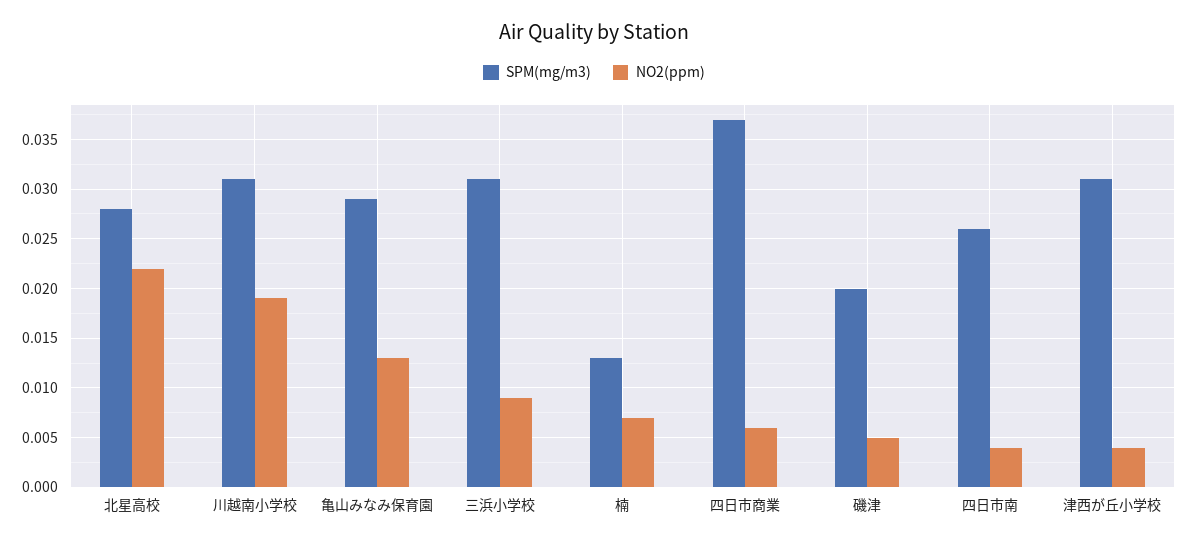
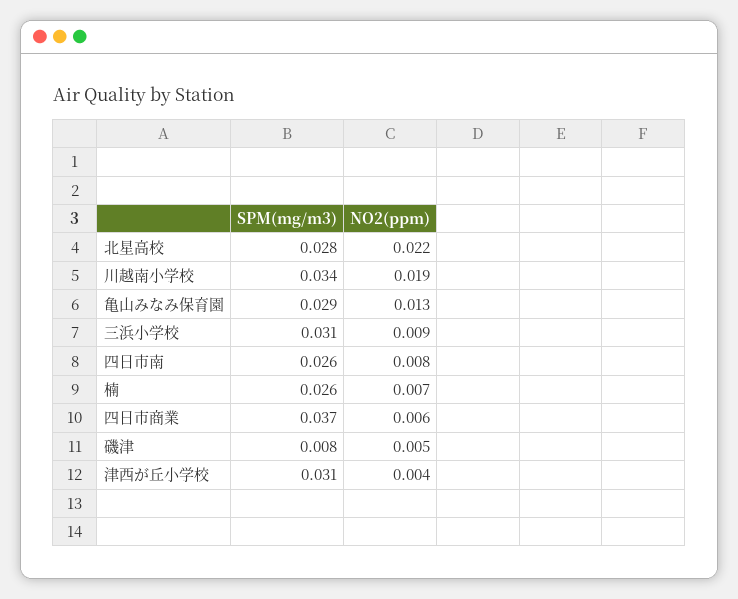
SPM(mg/m3), 川越南小学校: 0.031 -> 0.034
SPM(mg/m3), 楠: 0.013 -> 0.026
SPM(mg/m3), 磯津: 0.02 -> 0.008
NO2(ppm), 四日市南: 0.004 -> 0.008

